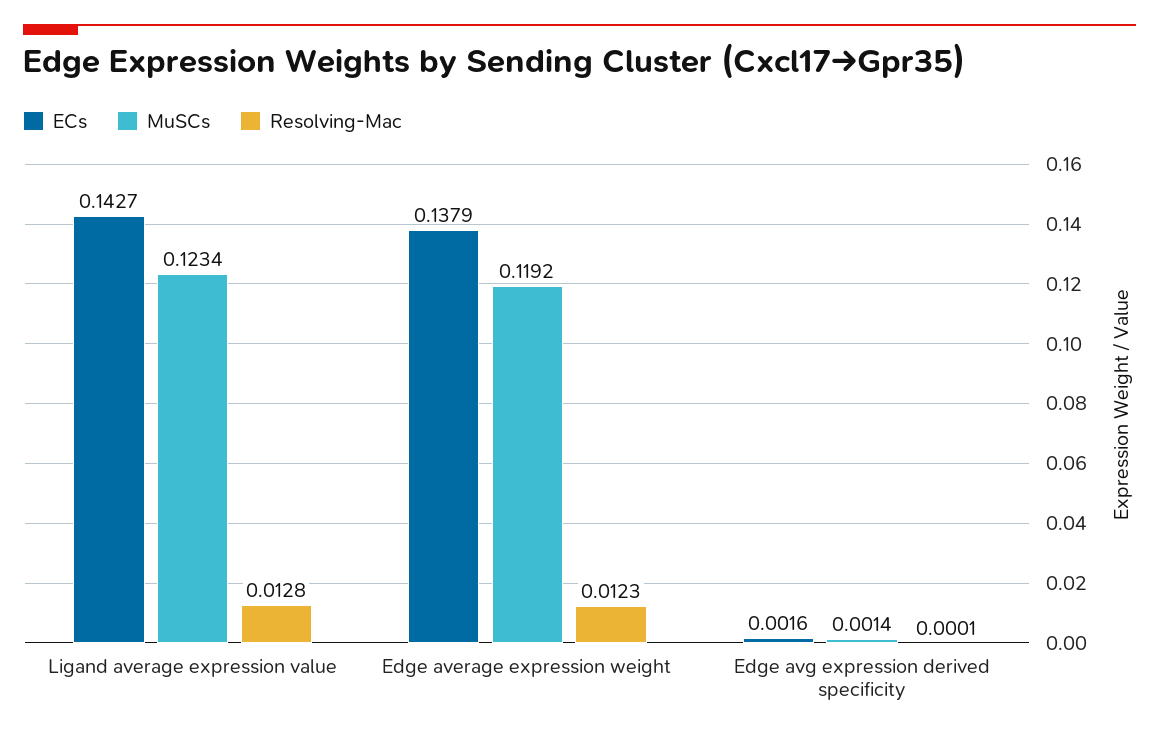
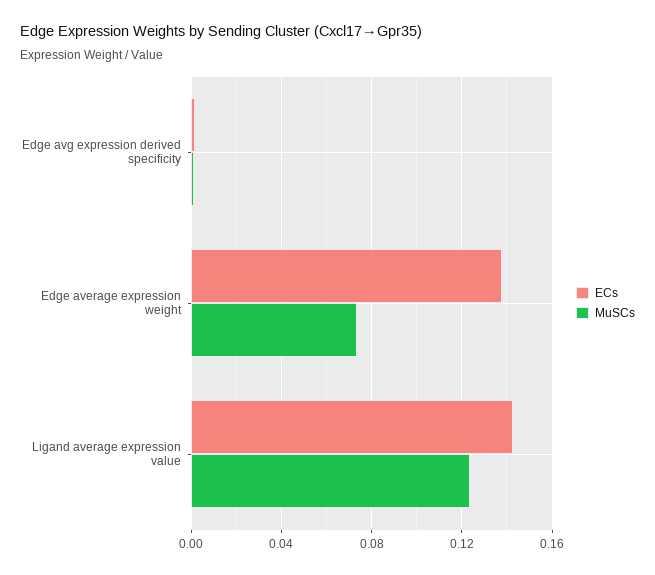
Resolving-Mac, Ligand average expression value: 0.0128 -> none
MuSCs, Edge average expression weight: 0.1192 -> 0.075
Resolving-Mac, Edge average expression weight: 0.0123 -> none
Resolving-Mac, Edge avg expression derived specificity: 0.0001 -> none

